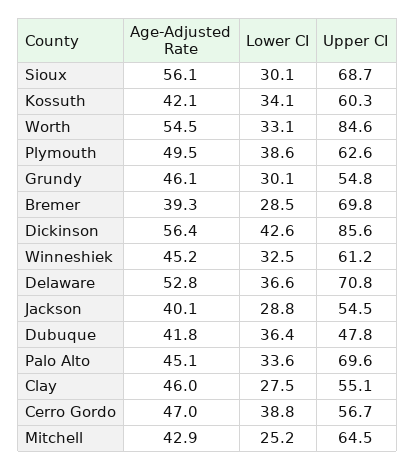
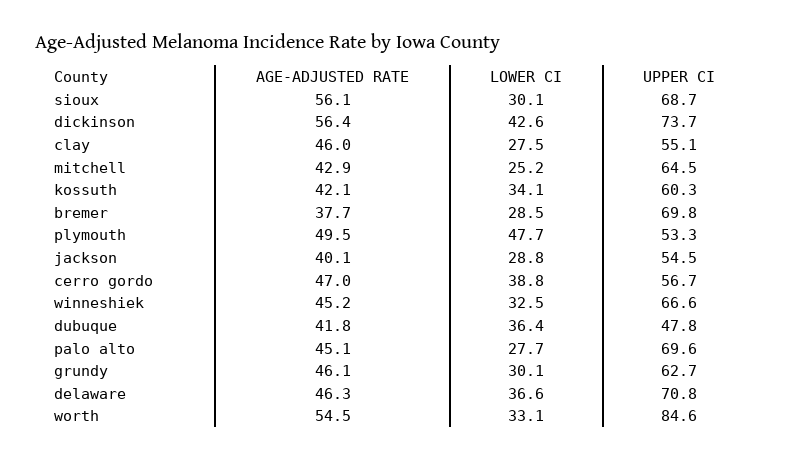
Lower CI, Plymouth: 38.6 -> 47.7
Upper CI, Plymouth: 62.6 -> 53.3
Upper CI, Grundy: 54.8 -> 62.7
Age-Adjusted Rate, Bremer: 39.3 -> 37.7
Upper CI, Dickinson: 85.6 -> 73.7
Upper CI, Winneshiek: 61.2 -> 66.6
Age-Adjusted Rate, Delaware: 52.8 -> 46.3
Lower CI, Palo Alto: 33.6 -> 27.7

